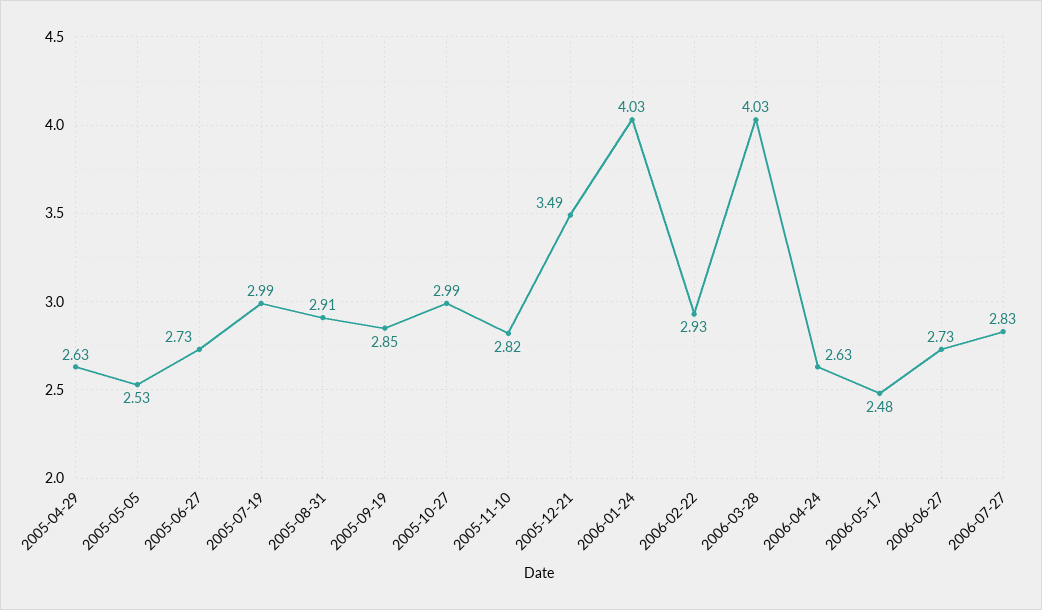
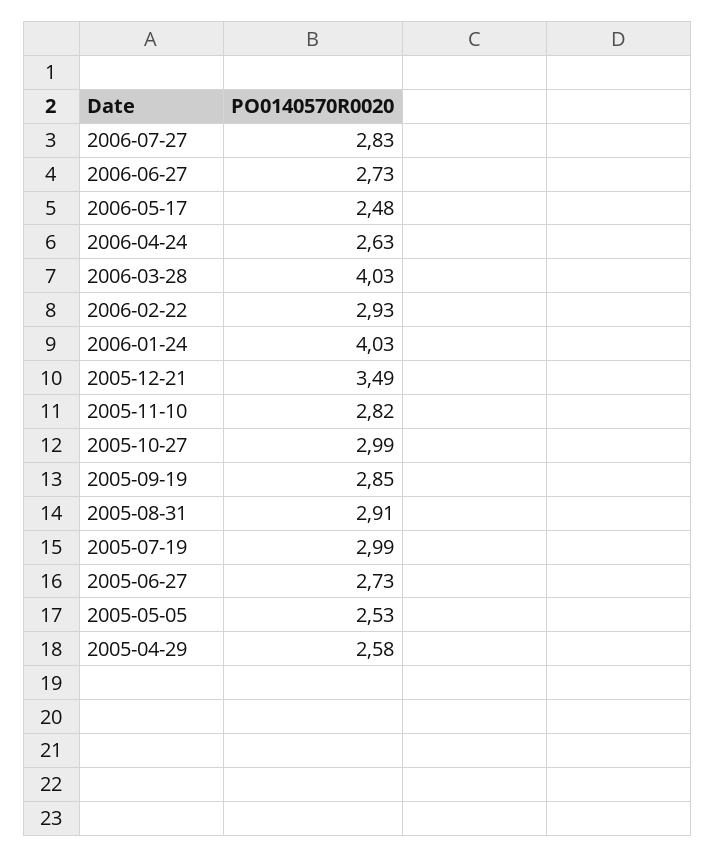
2005-04-29: 2.63 -> 2.58

